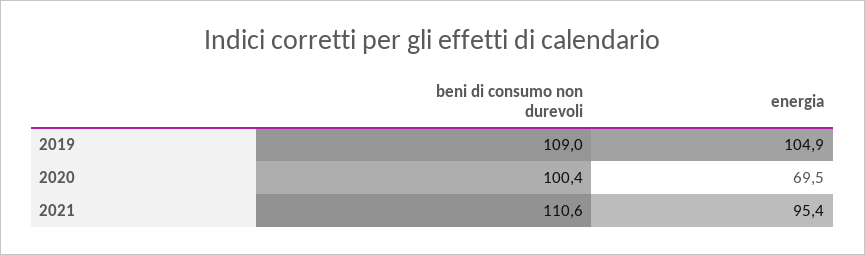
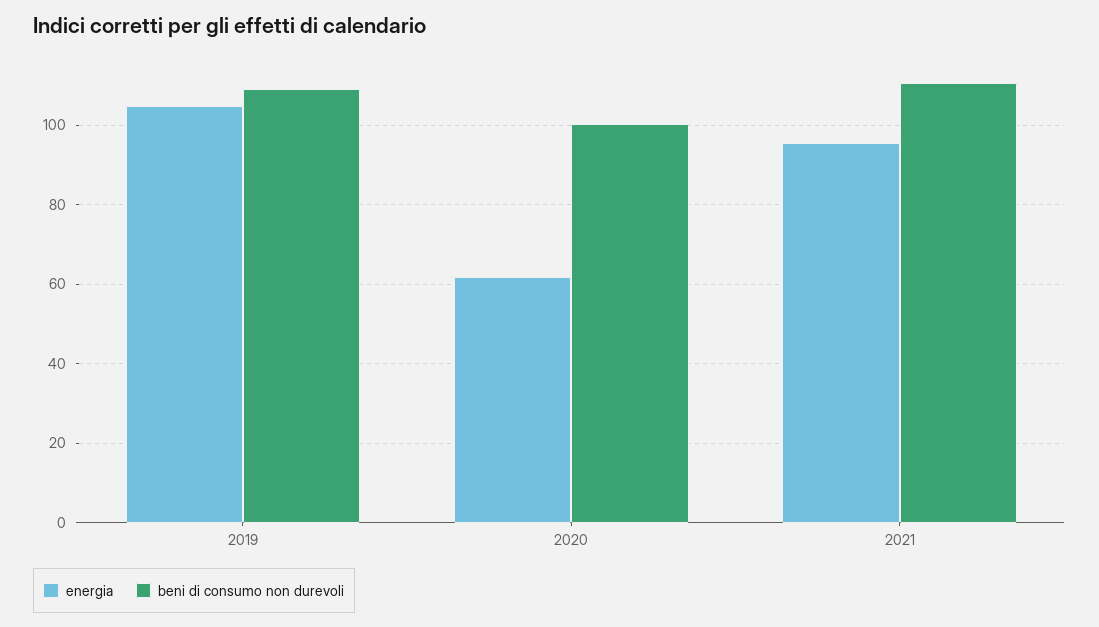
energia, 2020: 69.5 -> 62

